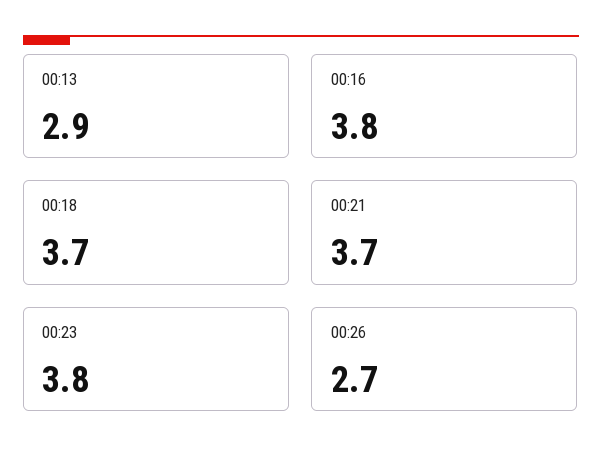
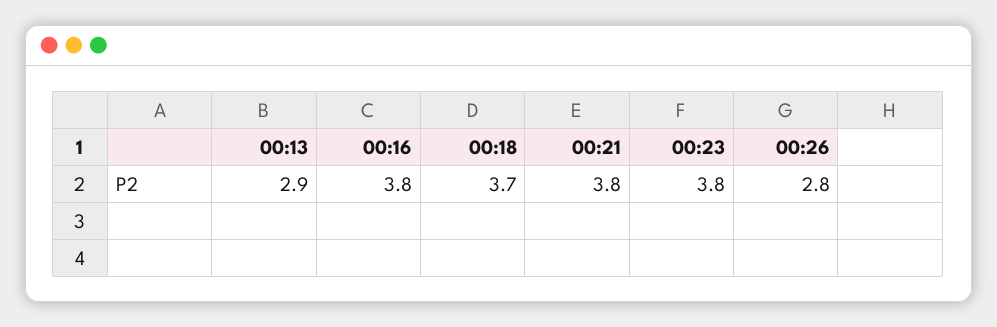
00:21: 3.7 -> 3.8
00:26: 2.7 -> 2.8

